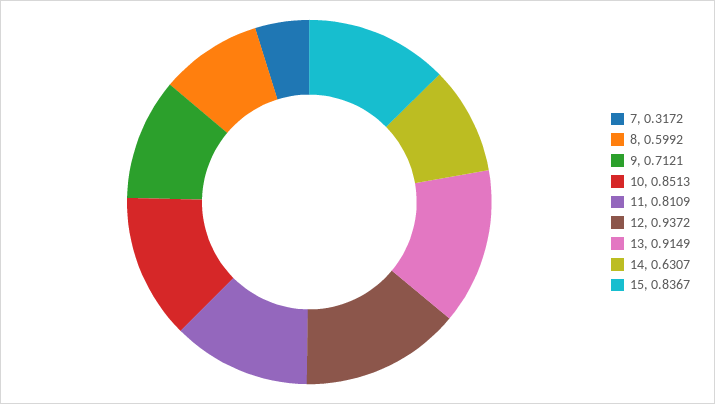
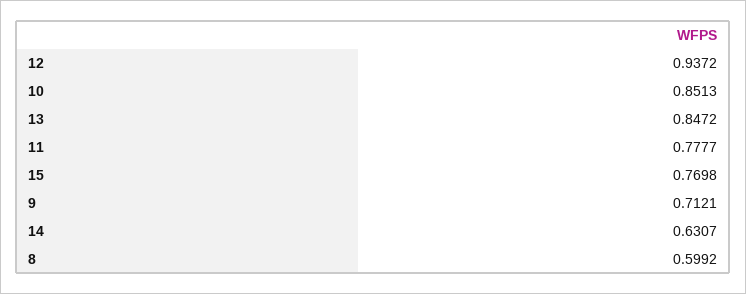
7: 0.3172 -> none
11: 0.8109 -> 0.7777
13: 0.9149 -> 0.8472
15: 0.8367 -> 0.7698

